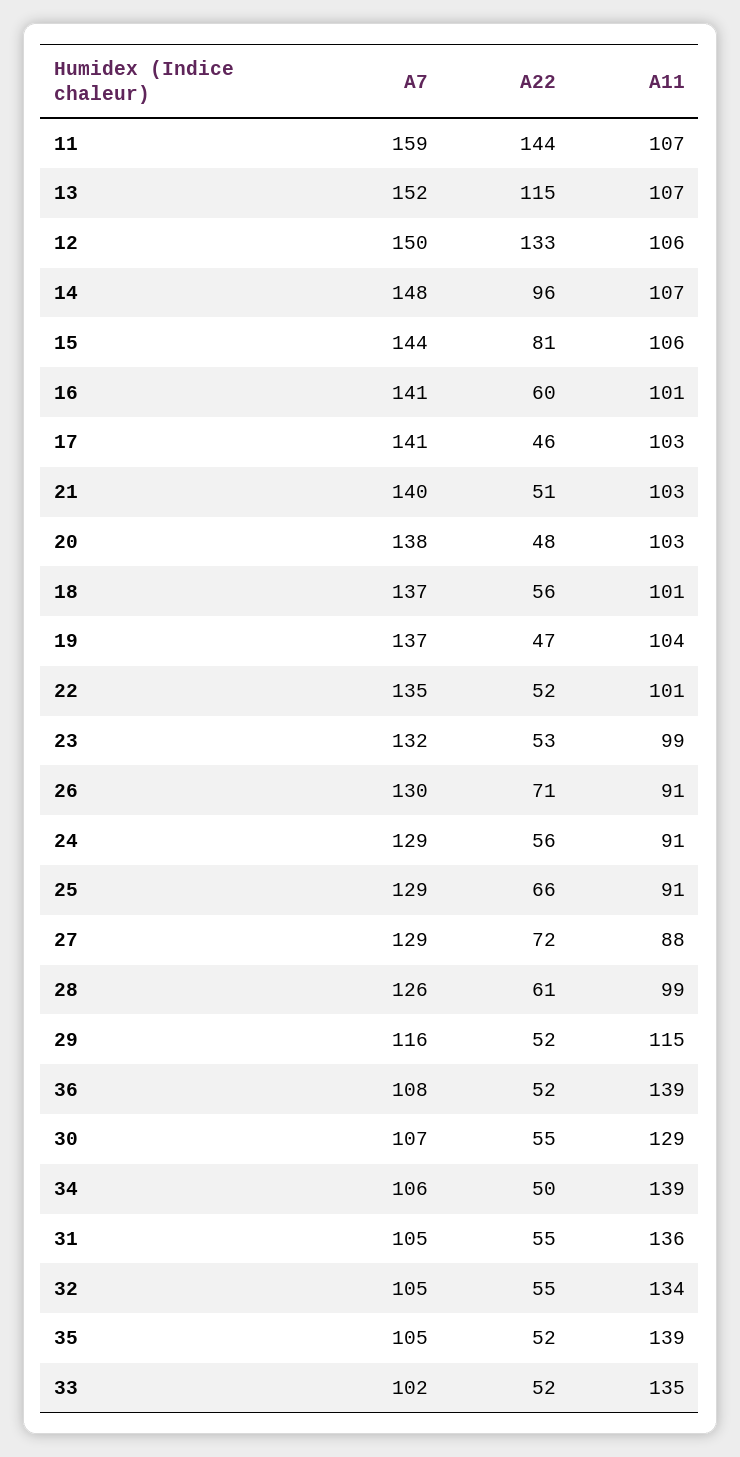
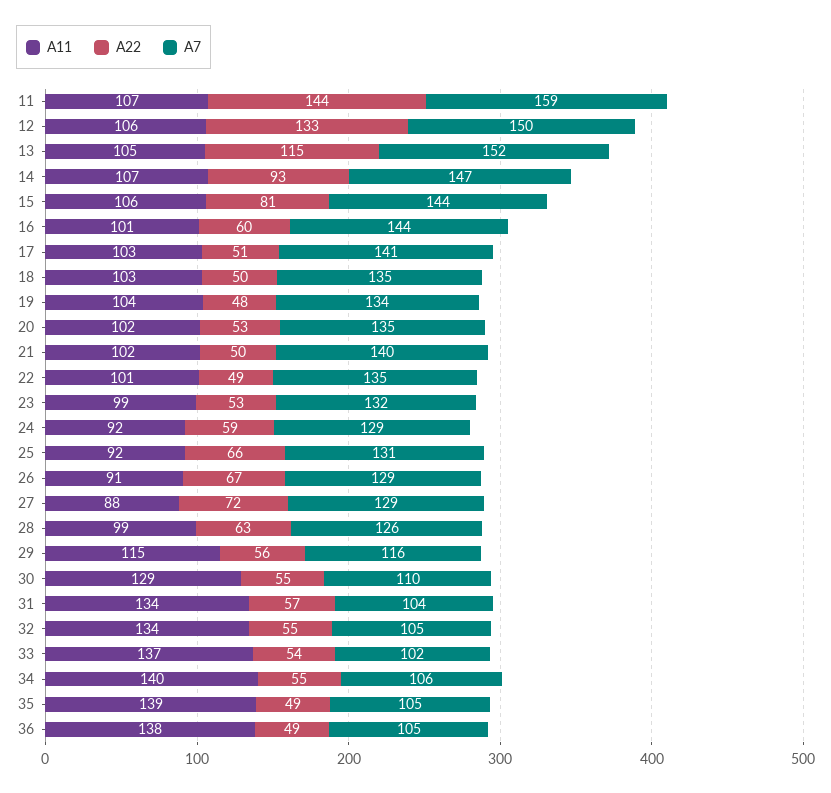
A11, 13: 107 -> 105
A7, 14: 148 -> 147
A22, 14: 96 -> 93
A7, 16: 141 -> 144
A22, 17: 46 -> 51
A22, 21: 51 -> 50
A11, 21: 103 -> 102
A7, 20: 138 -> 135
A22, 20: 48 -> 53
A11, 20: 103 -> 102
A7, 18: 137 -> 135
A22, 18: 56 -> 50
A11, 18: 101 -> 103
A7, 19: 137 -> 134
A22, 19: 47 -> 48
A22, 22: 52 -> 49
A7, 26: 130 -> 129
A22, 26: 71 -> 67
A22, 24: 56 -> 59
A11, 24: 91 -> 92
A7, 25: 129 -> 131
A11, 25: 91 -> 92
A22, 28: 61 -> 63
A22, 29: 52 -> 56
A7, 36: 108 -> 105
A22, 36: 52 -> 49
A11, 36: 139 -> 138
A7, 30: 107 -> 110
A22, 34: 50 -> 55
A11, 34: 139 -> 140
A7, 31: 105 -> 104
A22, 31: 55 -> 57
A11, 31: 136 -> 134
A22, 35: 52 -> 49
A22, 33: 52 -> 54
A11, 33: 135 -> 137

